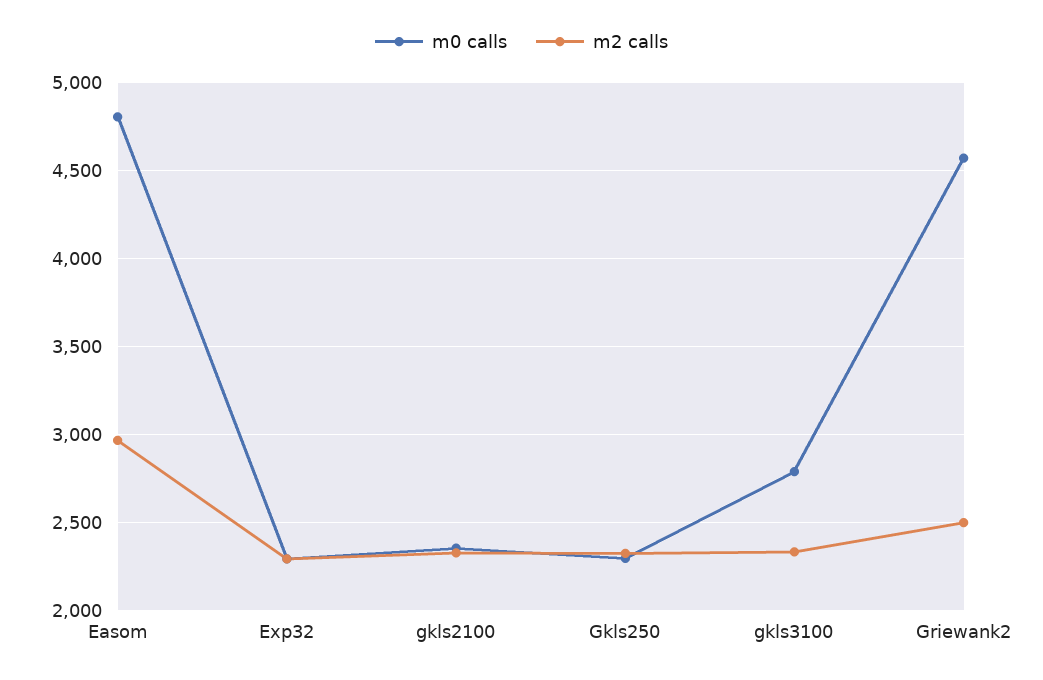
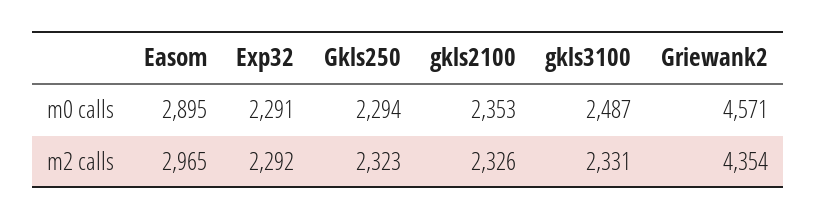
m0 calls, Easom: 4800 -> 2895
m0 calls, gkls3100: 2800 -> 2487
m2 calls, Griewank2: 2500 -> 4354

